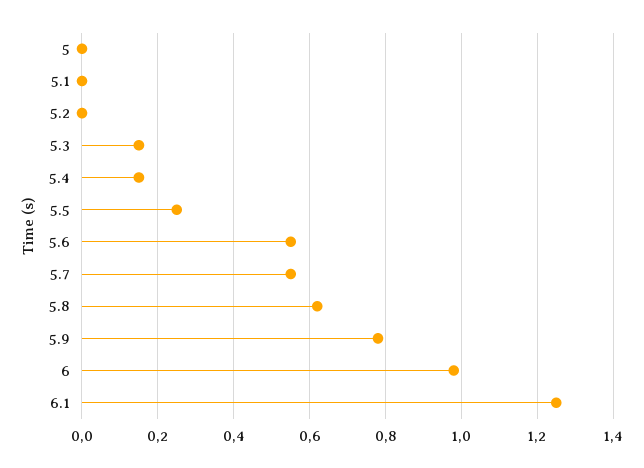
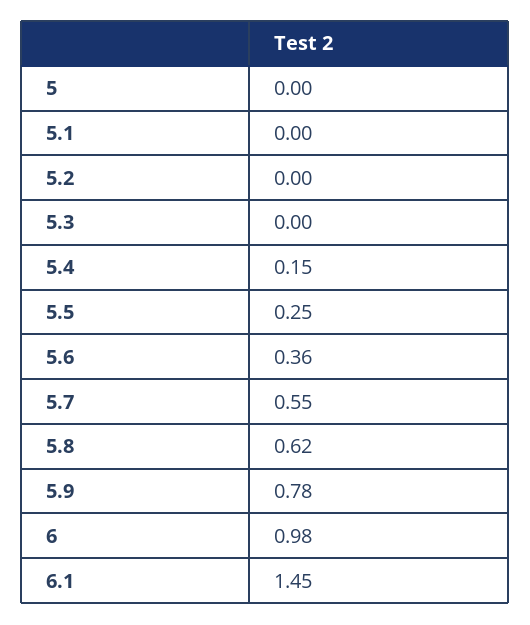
5.3: 0.15 -> 0
5.6: 0.55 -> 0.36
6.1: 1.25 -> 1.45

